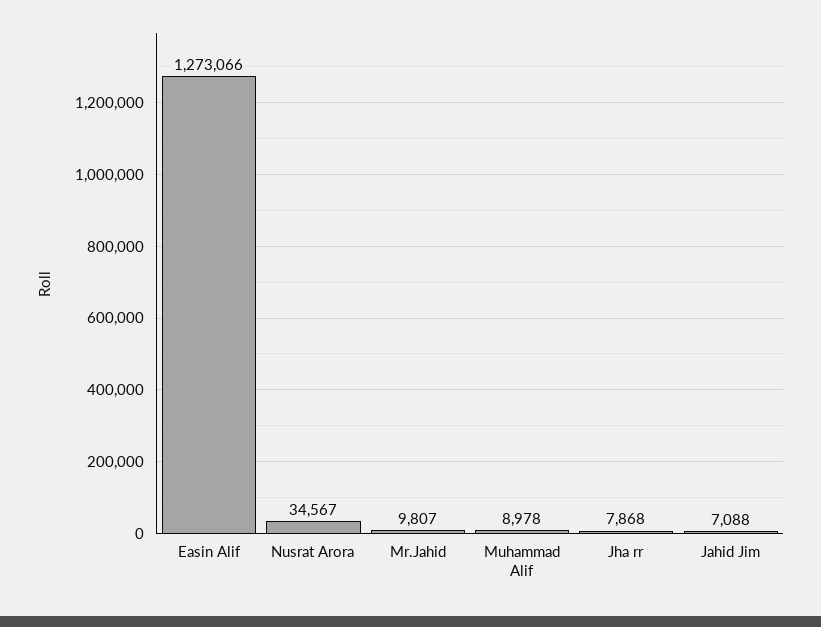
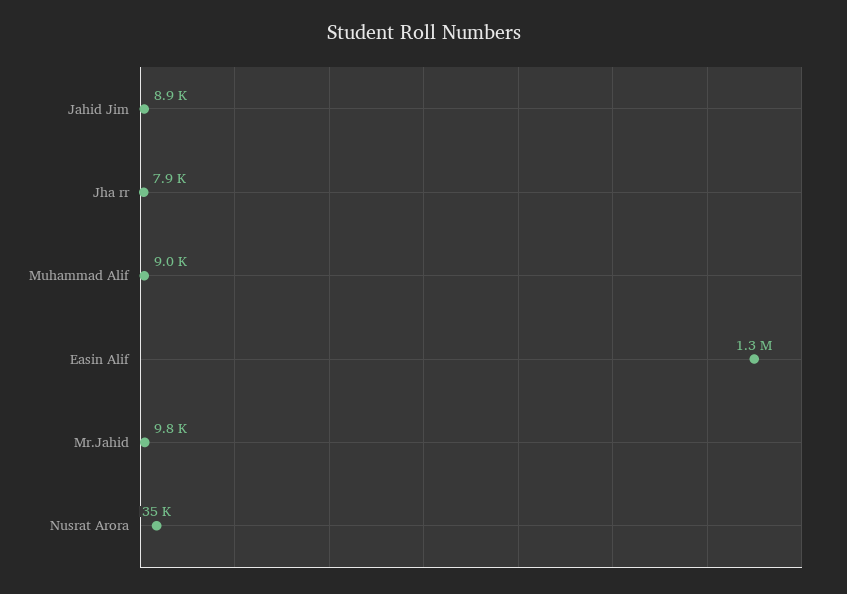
Jahid Jim: 7088 -> 8900

